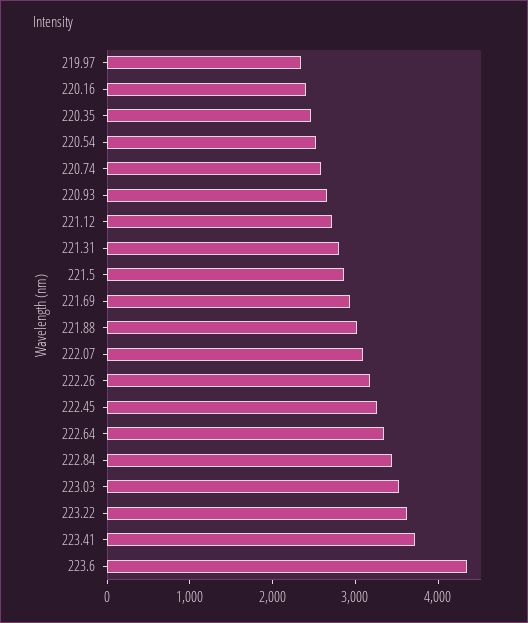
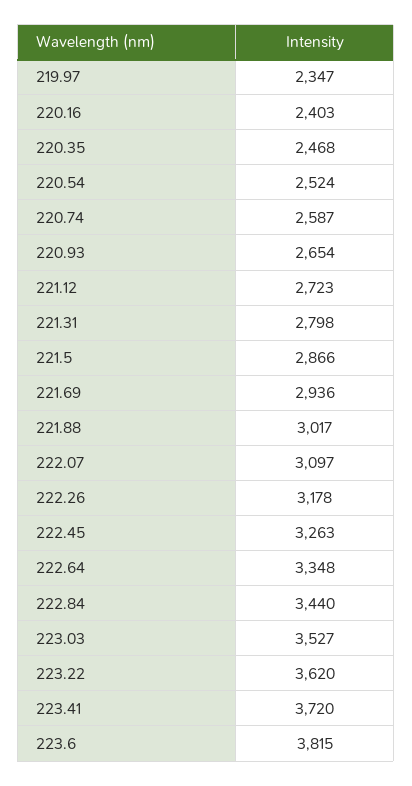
223.6: 4400 -> 3815

